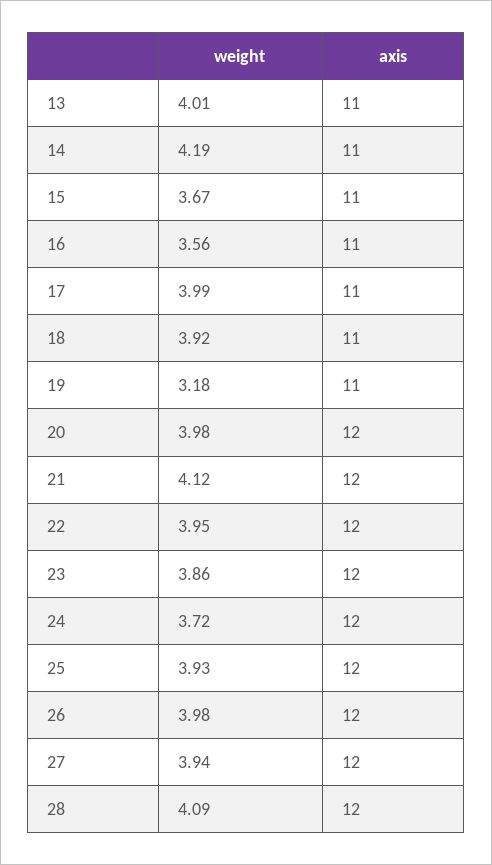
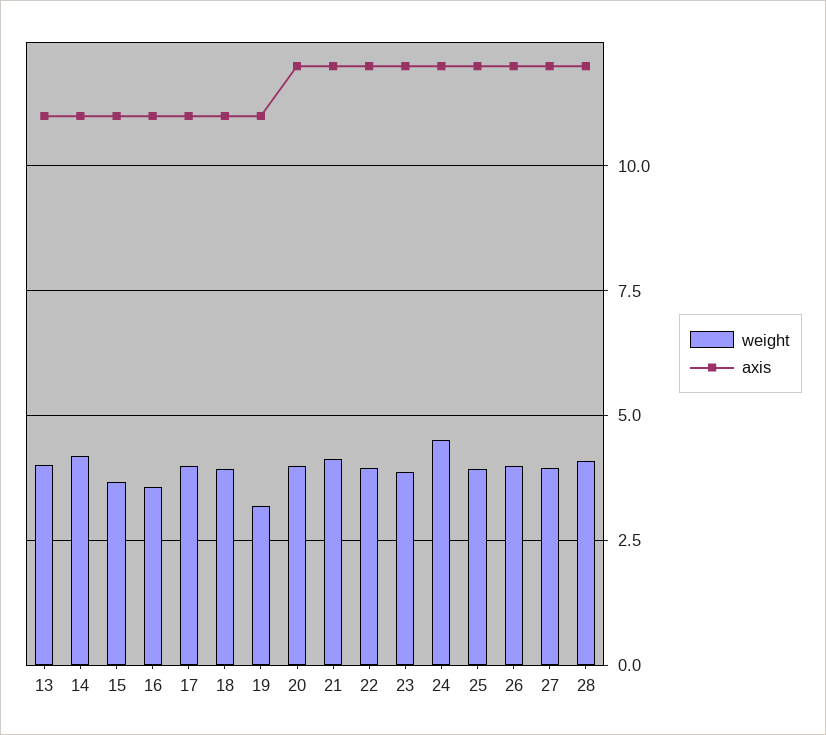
weight, 24: 3.72 -> 4.5

